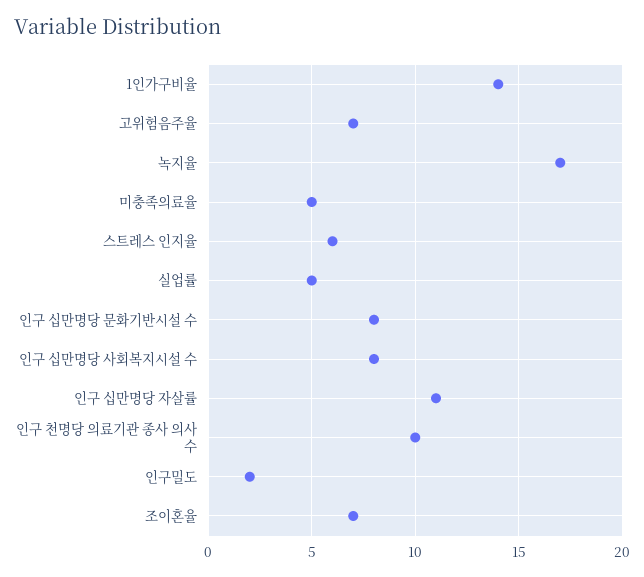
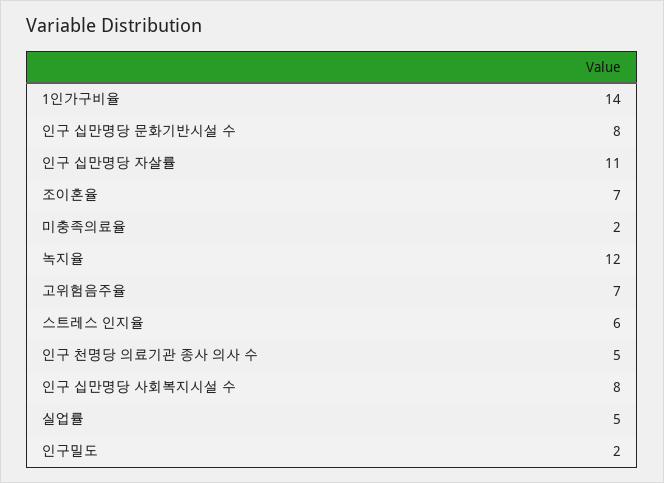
녹지율: 17 -> 12
미충족의료율: 5 -> 2
인구 천명당 의료기관 종사 의사 수: 10 -> 5

